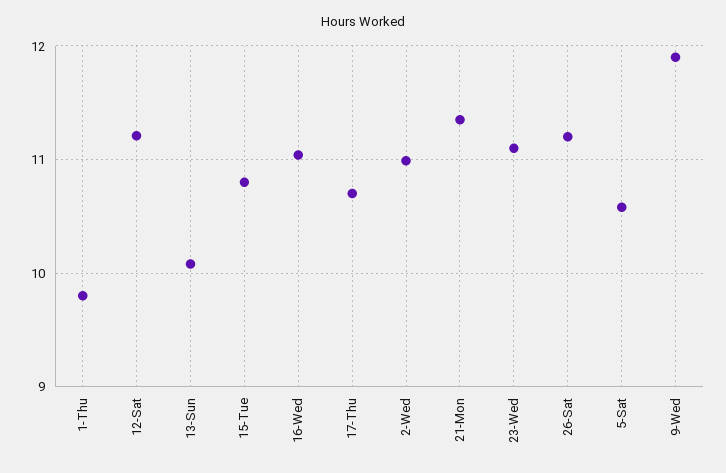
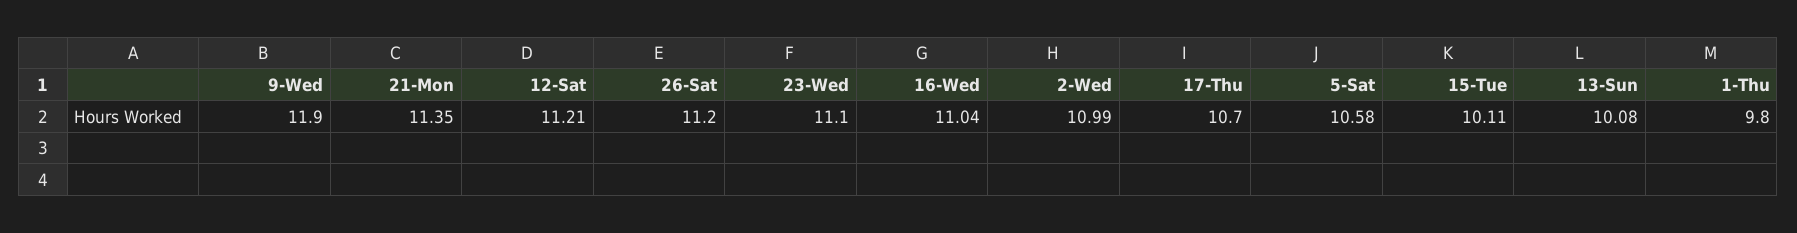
15-Tue: 10.8 -> 10.11

